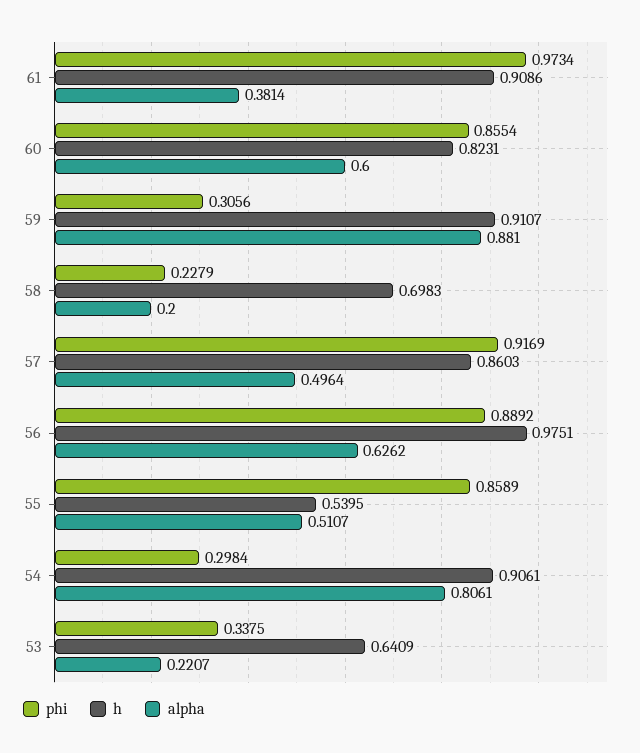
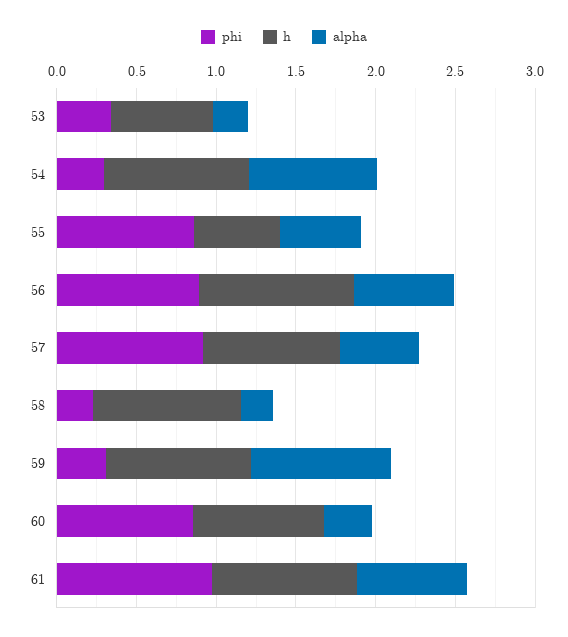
alpha, 61: 0.3814 -> 0.7
alpha, 60: 0.6 -> 0.3
h, 58: 0.6983 -> 0.9

